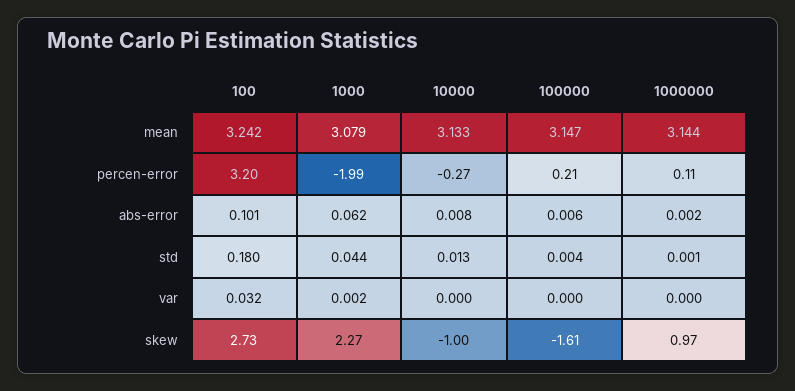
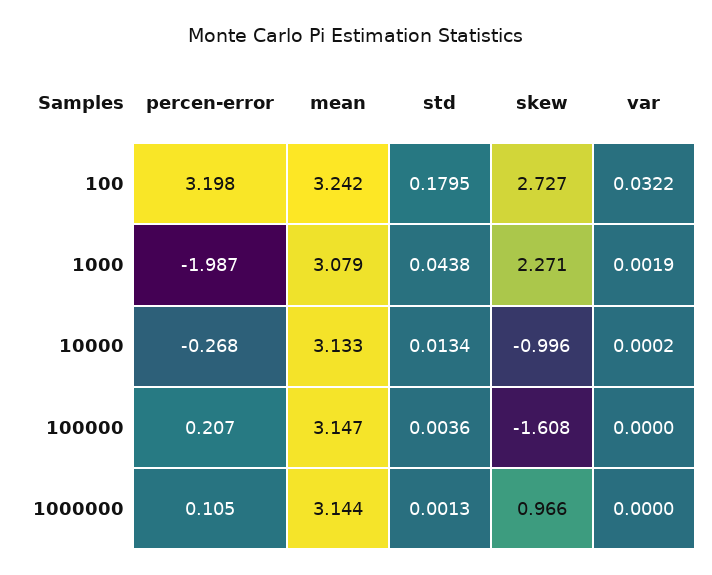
100, abs-error: 0.101 -> none
1000, abs-error: 0.062 -> none
10000, abs-error: 0.008 -> none
100000, abs-error: 0.006 -> none
1000000, abs-error: 0.002 -> none

